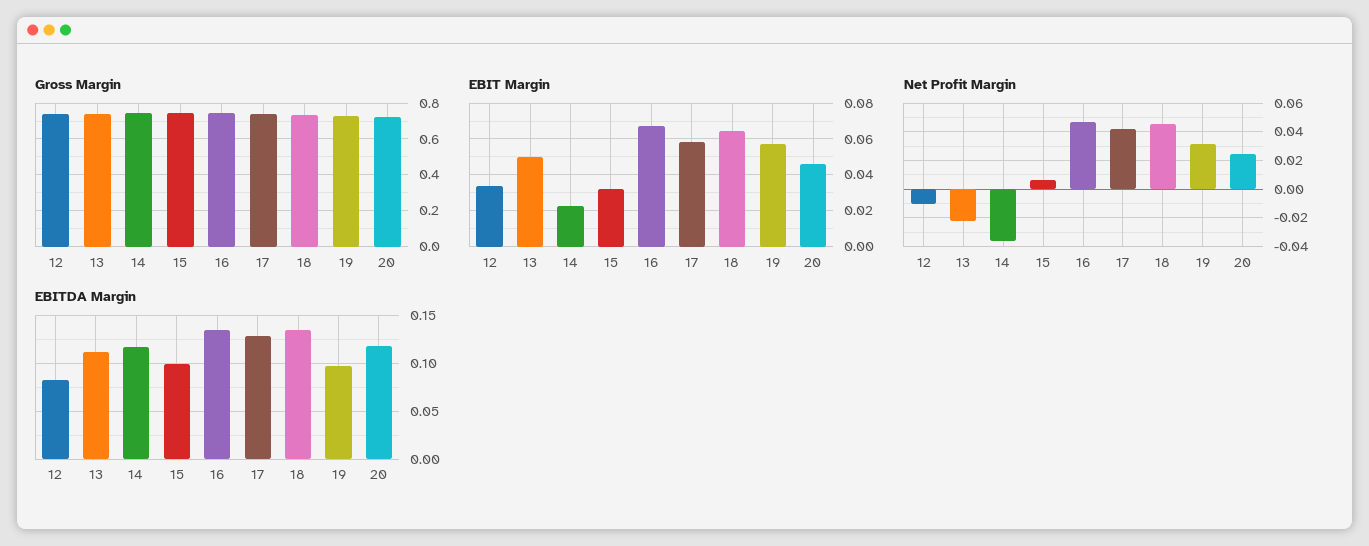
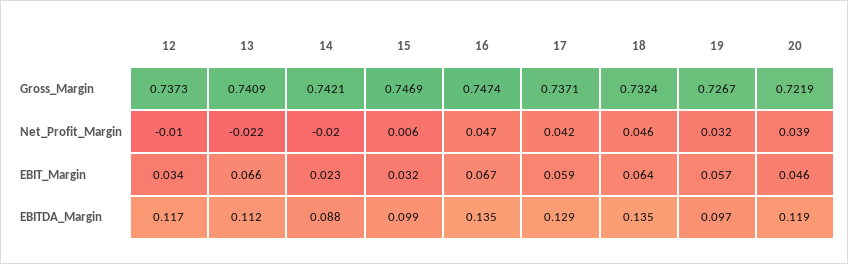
EBIT Margin, 13: 0.05 -> 0.066
Net Profit Margin, 14: -0.035 -> -0.02
Net Profit Margin, 20: 0.025 -> 0.039
EBITDA Margin, 12: 0.08 -> 0.117
EBITDA Margin, 14: 0.12 -> 0.088

